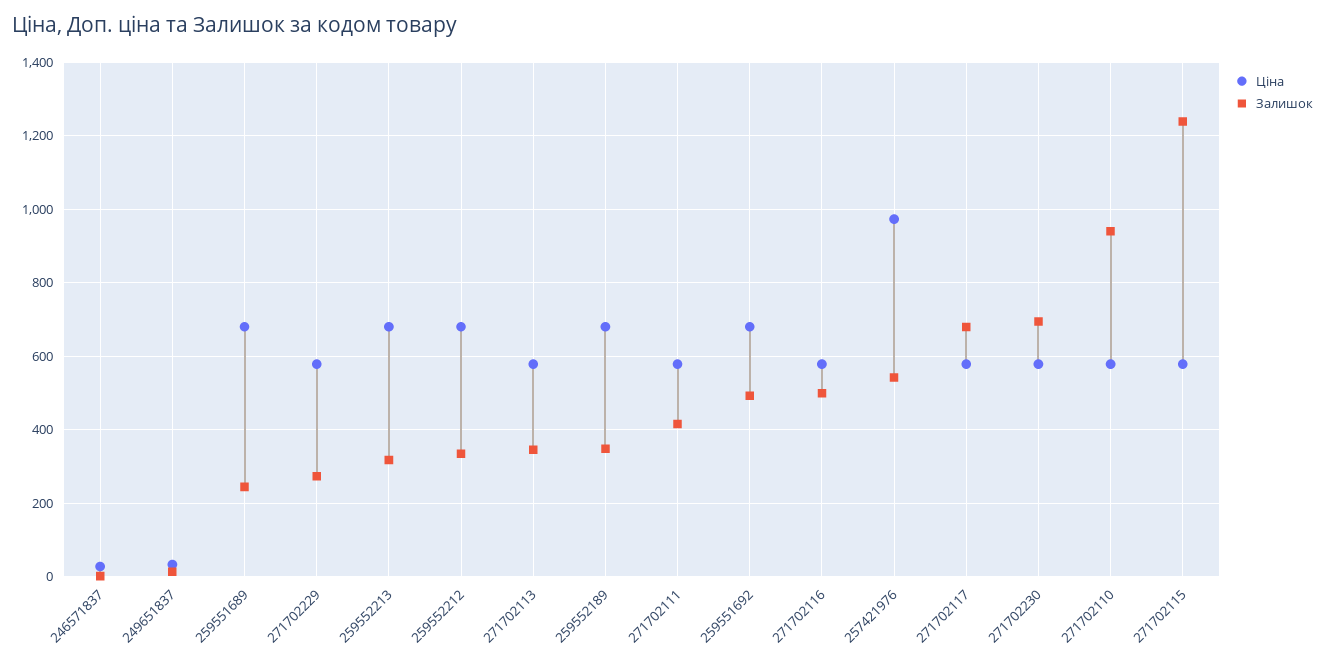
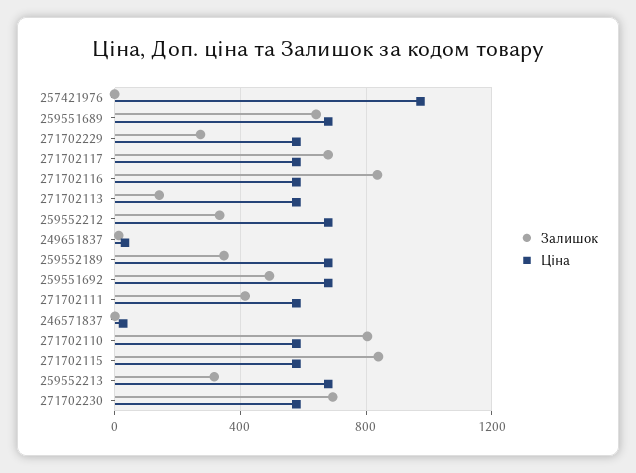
Залишок, 259551689: 240 -> 650
Залишок, 271702113: 340 -> 150
Залишок, 271702116: 500 -> 850
Залишок, 257421976: 540 -> 0
Залишок, 271702110: 940 -> 800
Залишок, 271702115: 1240 -> 850

